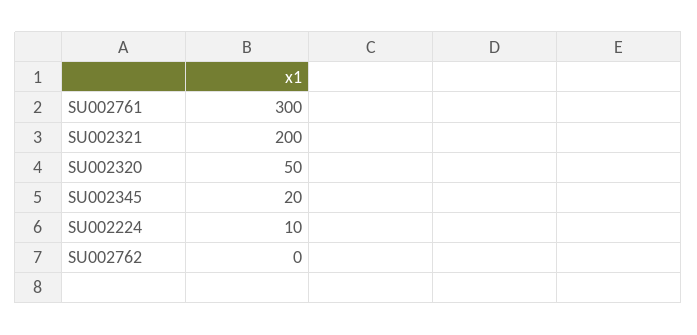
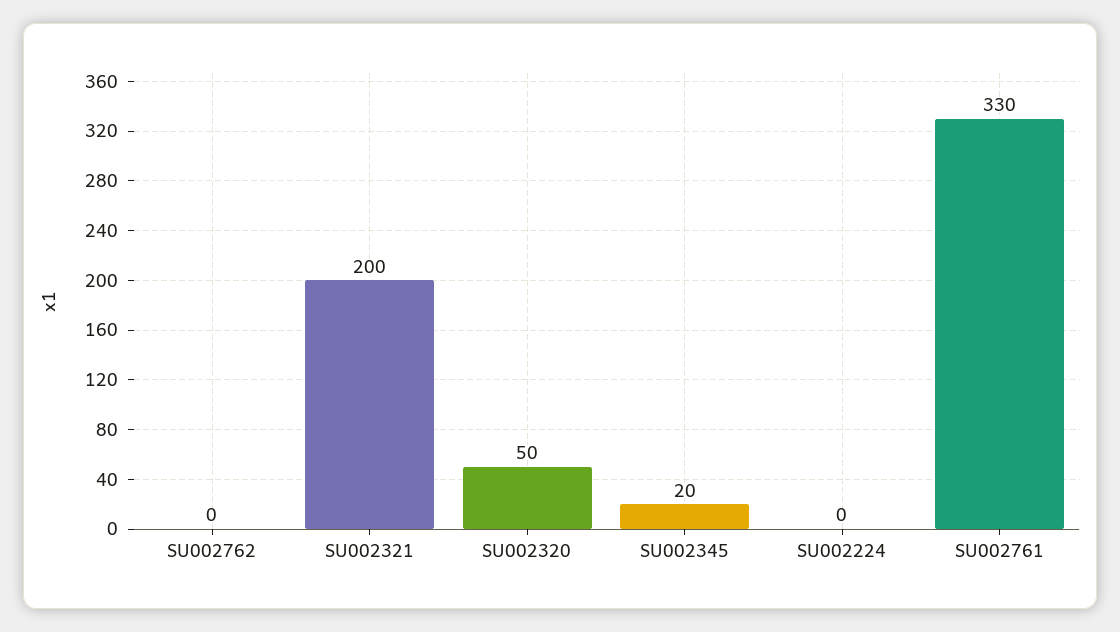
SU002761: 300 -> 330
SU002224: 10 -> 0

